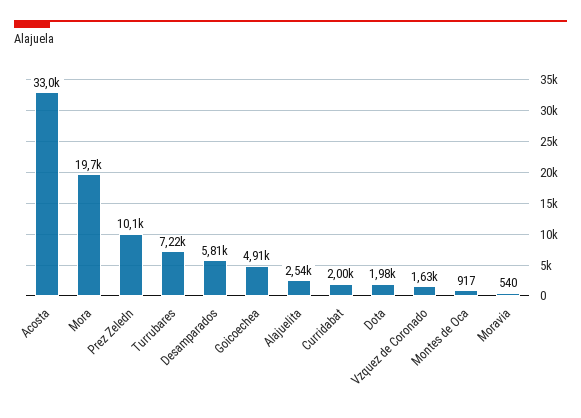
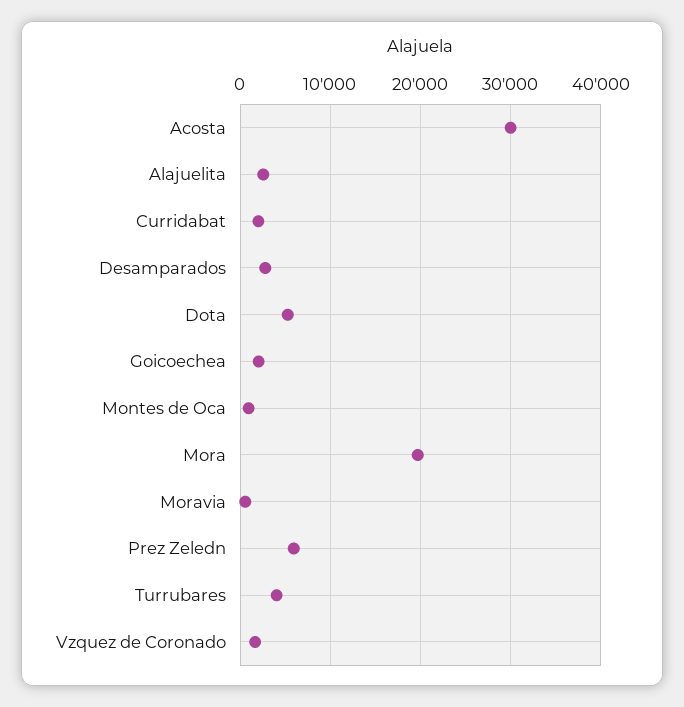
Acosta: 33000 -> 30000
Prez Zeledn: 10100 -> 6000
Turrubares: 7220 -> 4000
Desamparados: 5810 -> 3000
Goicoechea: 4910 -> 2000
Dota: 1980 -> 5000

